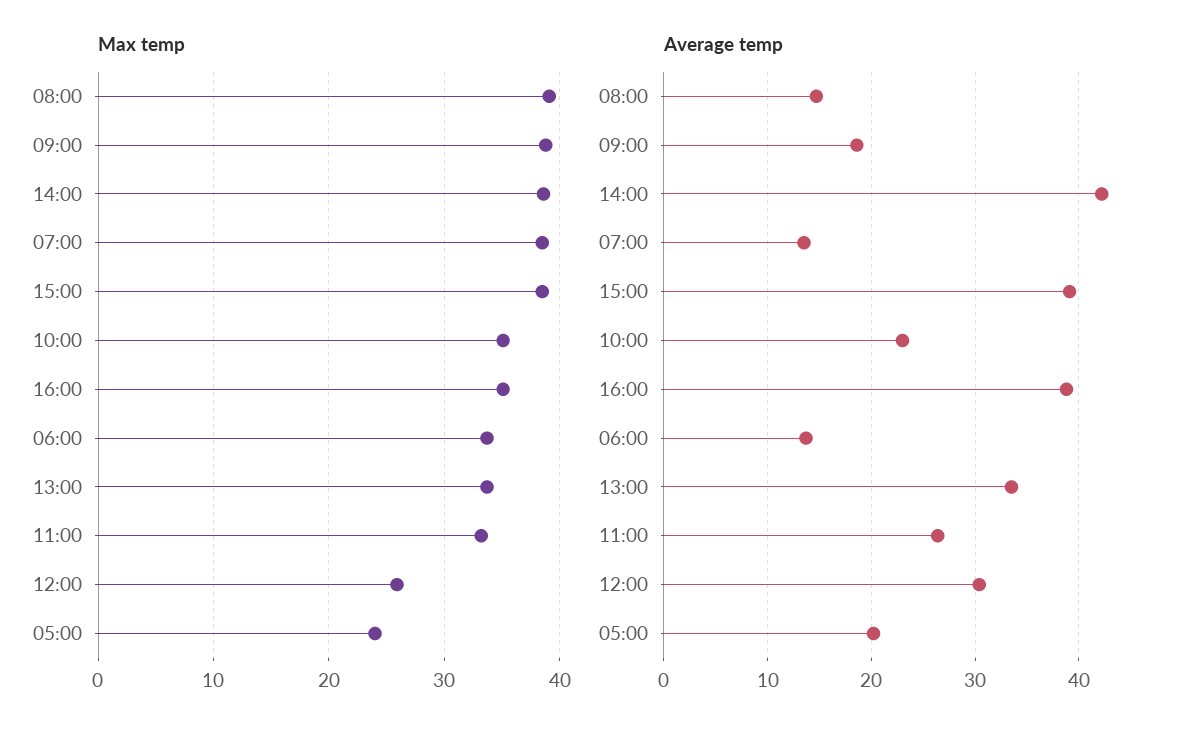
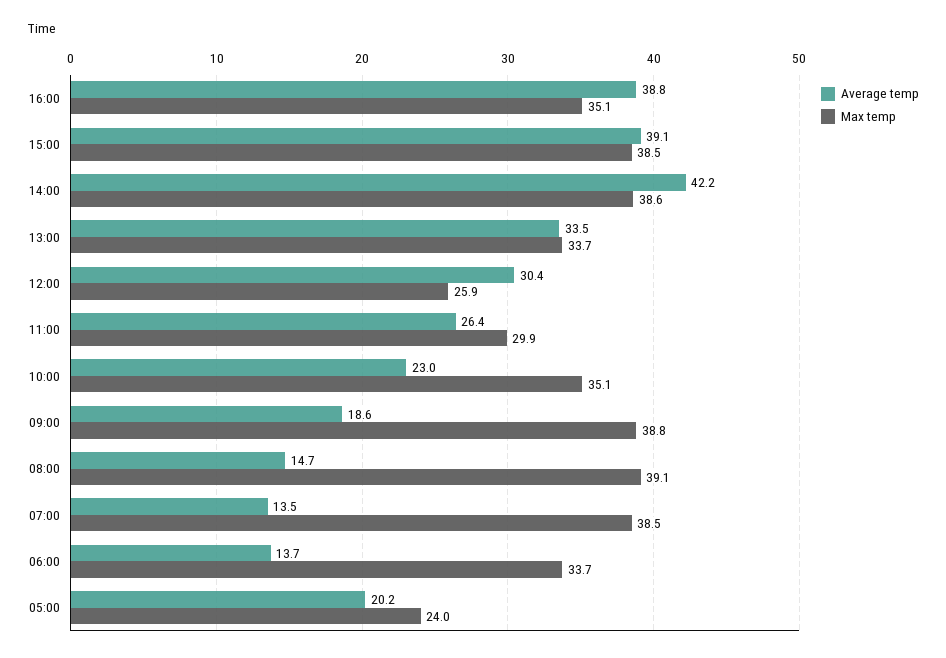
Max temp, 11:00: 33 -> 29.9

